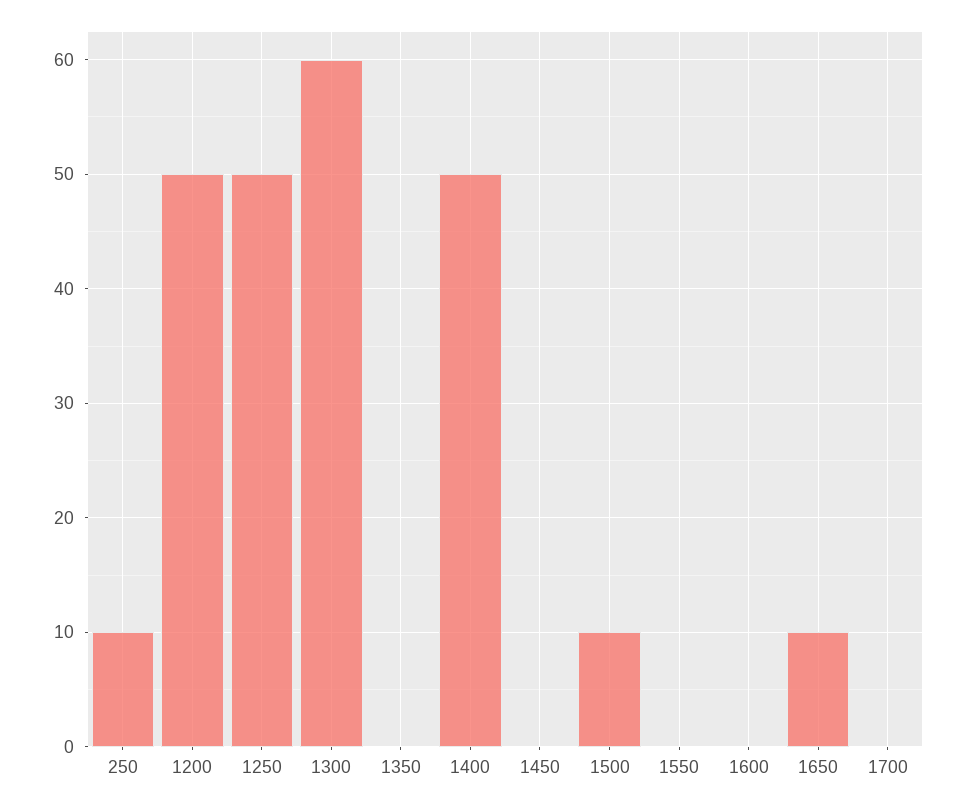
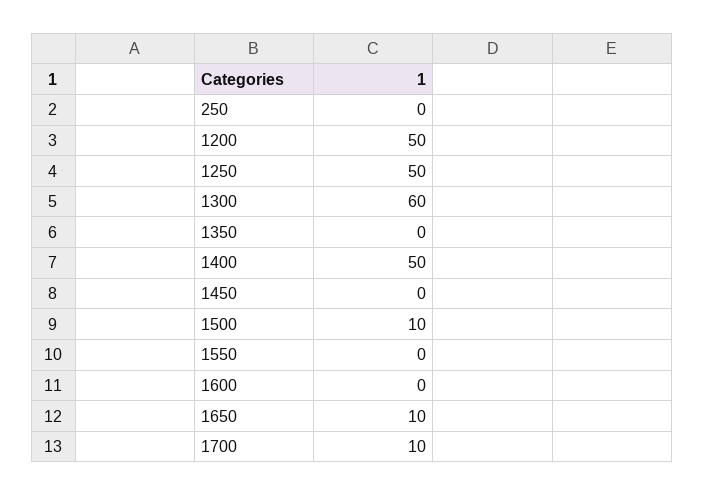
250: 10 -> 0
1700: 0 -> 10

